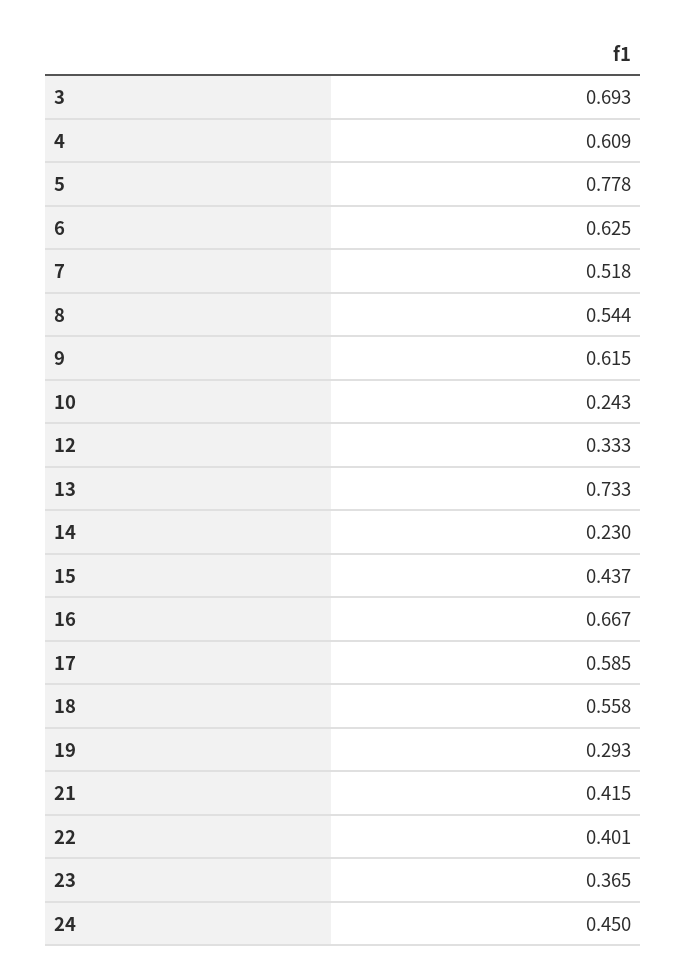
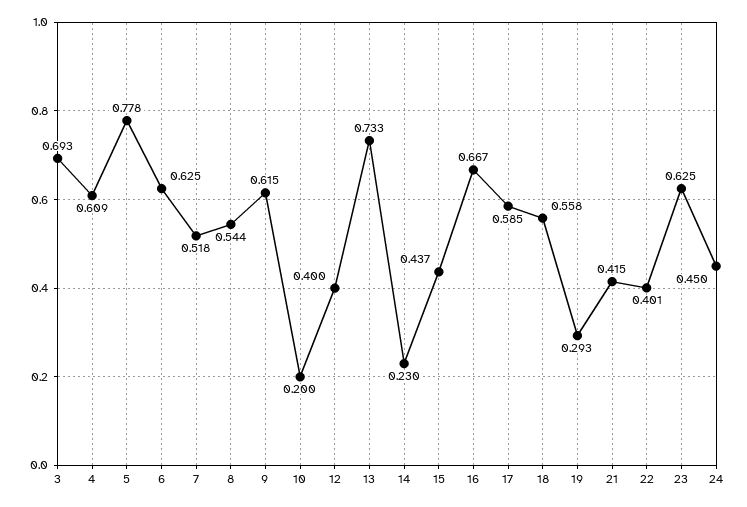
10: 0.243 -> 0.2
12: 0.333 -> 0.4
23: 0.365 -> 0.625

